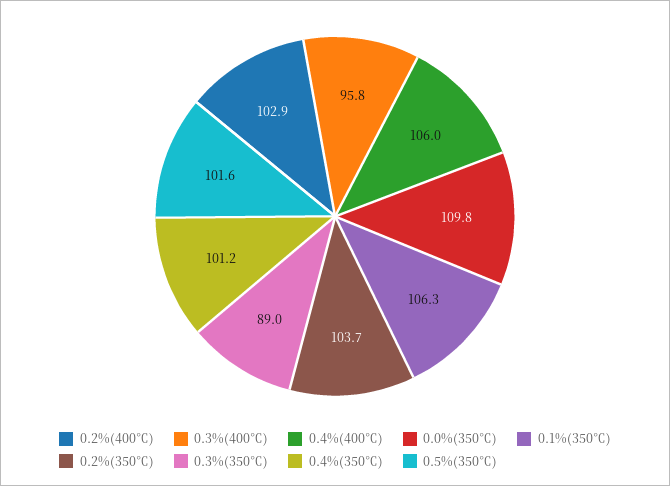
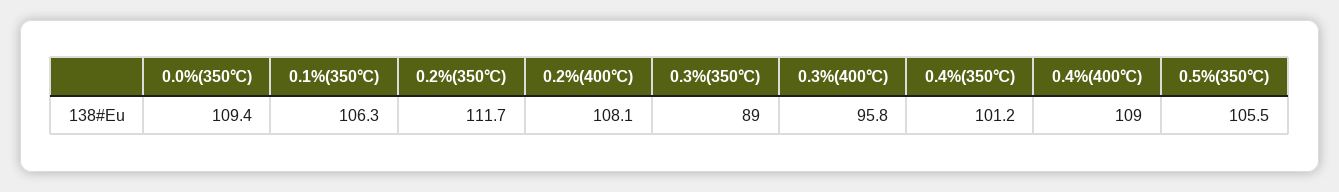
0.2%(400℃): 102.9 -> 108.1
0.4%(400℃): 106 -> 109
0.0%(350℃): 109.8 -> 109.4
0.2%(350℃): 103.7 -> 111.7
0.5%(350℃): 101.6 -> 105.5

